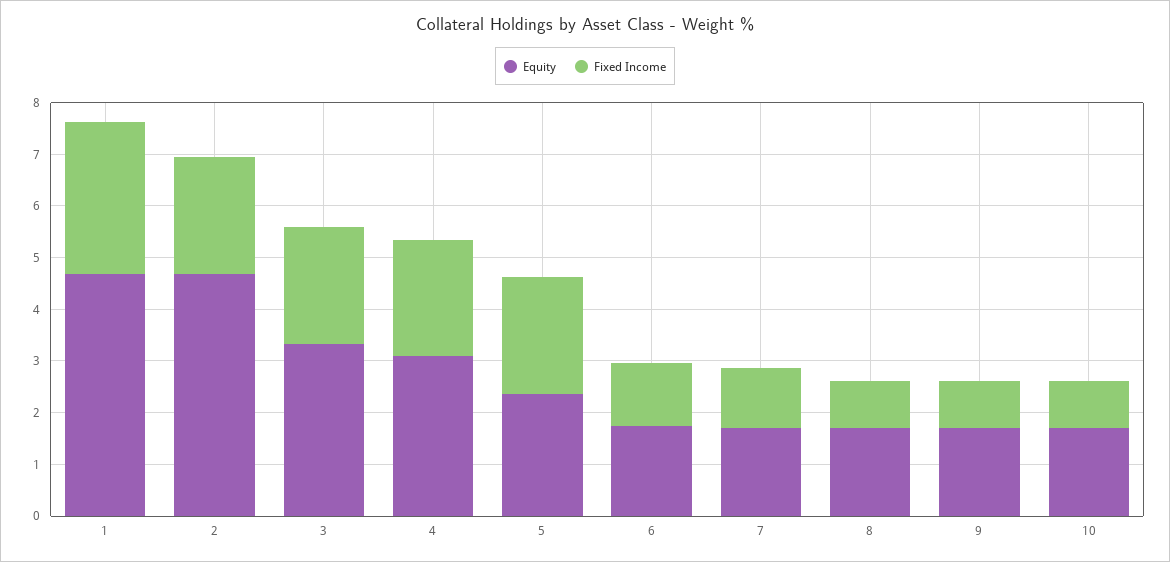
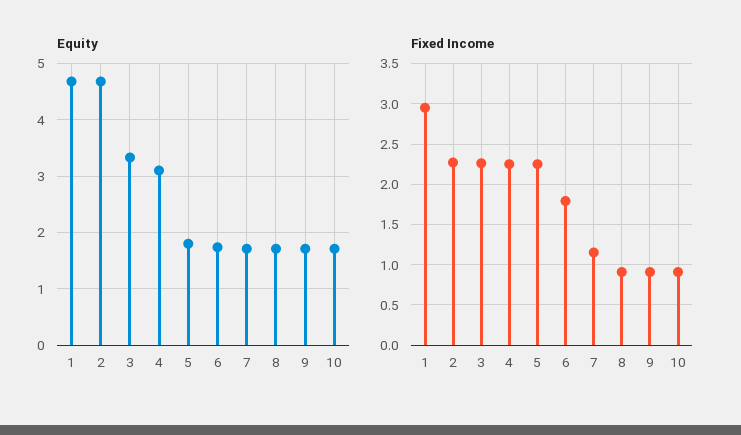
Equity, 5: 2.4 -> 1.8
Fixed Income, 6: 1.2 -> 1.8

